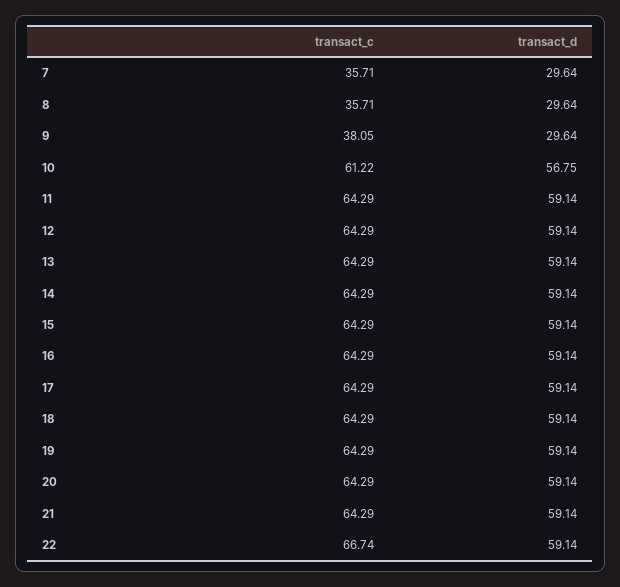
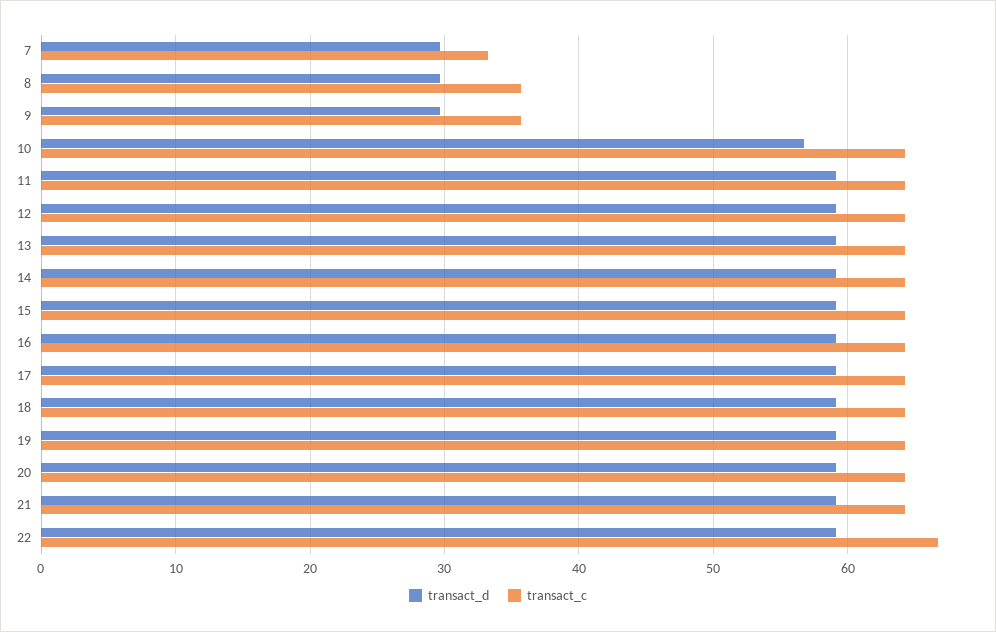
transact_c, 7: 35.71 -> 33
transact_c, 9: 38.05 -> 36
transact_c, 10: 61.22 -> 64

